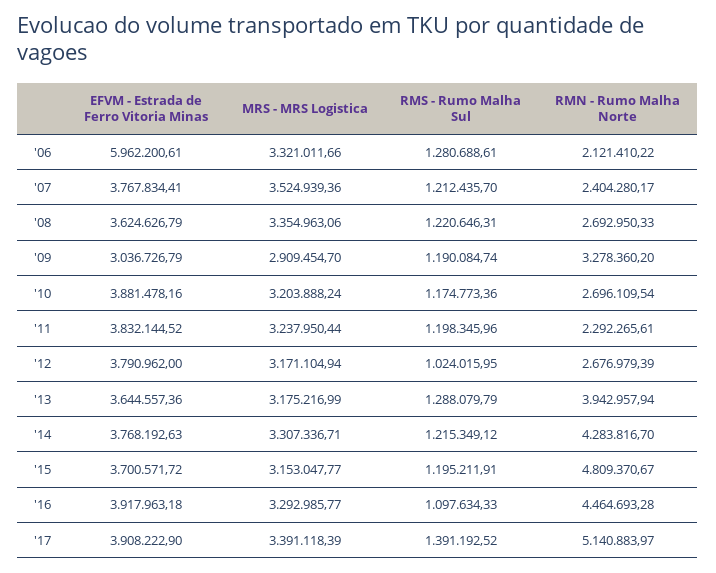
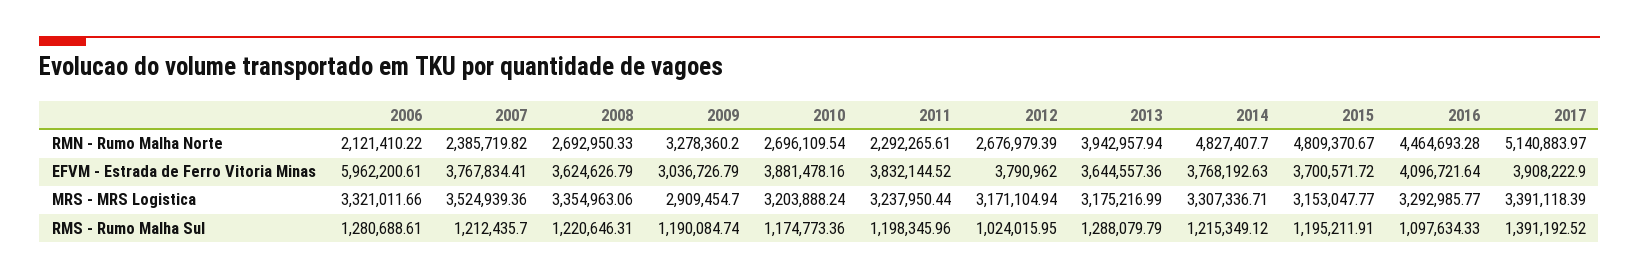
RMN - Rumo Malha Norte, '07: 2404280.17 -> 2385719.82
RMN - Rumo Malha Norte, '14: 4283816.7 -> 4827407.7
EFVM - Estrada de Ferro Vitoria Minas, '16: 3917963.18 -> 4096721.64

